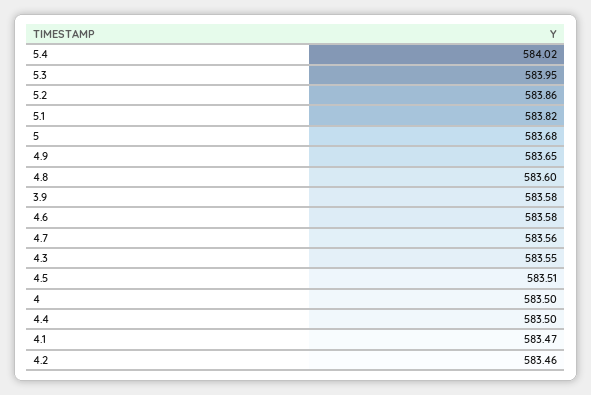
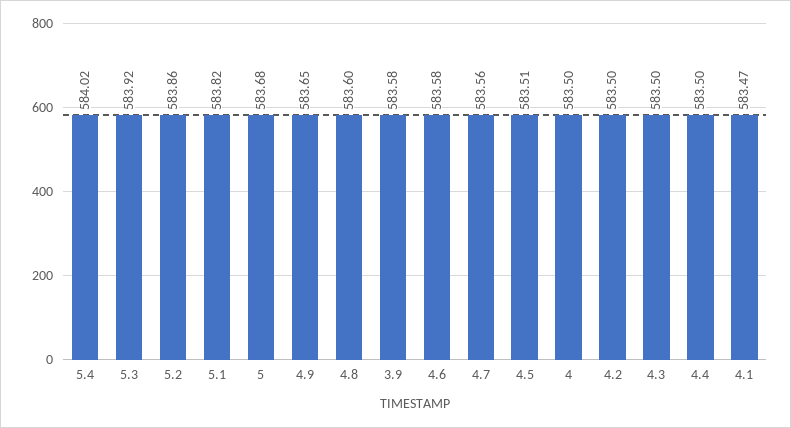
5.3: 583.95 -> 583.92
4.3: 583.55 -> 583.5
4.2: 583.46 -> 583.5

